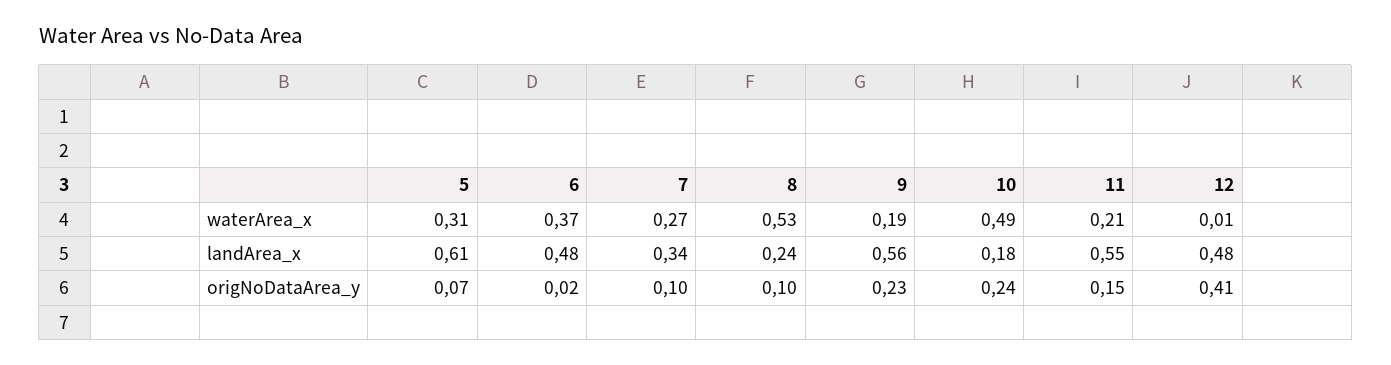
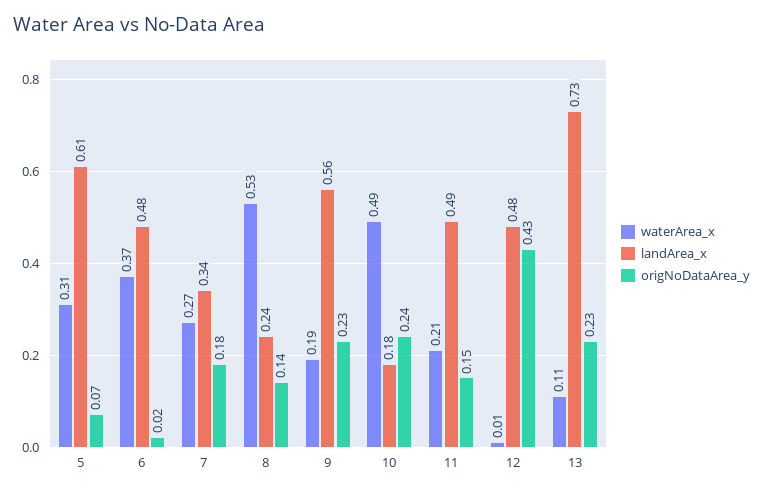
landArea_x, 11: 0.55 -> 0.49
origNoDataArea_y, 7: 0.1 -> 0.18
origNoDataArea_y, 8: 0.1 -> 0.14
origNoDataArea_y, 12: 0.41 -> 0.43
waterArea_x, 13: none -> 0.11
landArea_x, 13: none -> 0.73
origNoDataArea_y, 13: none -> 0.23

